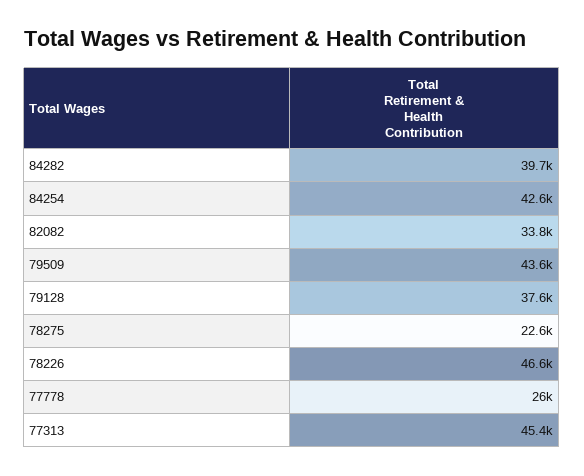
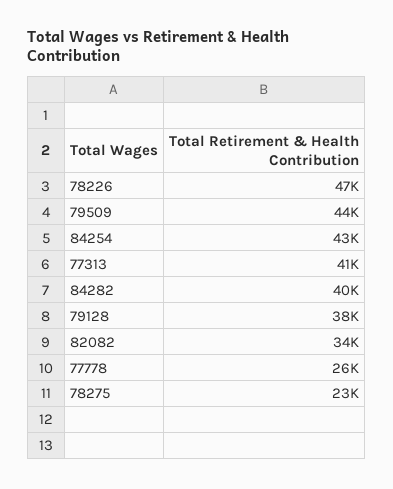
77313: 45400 -> 41000

